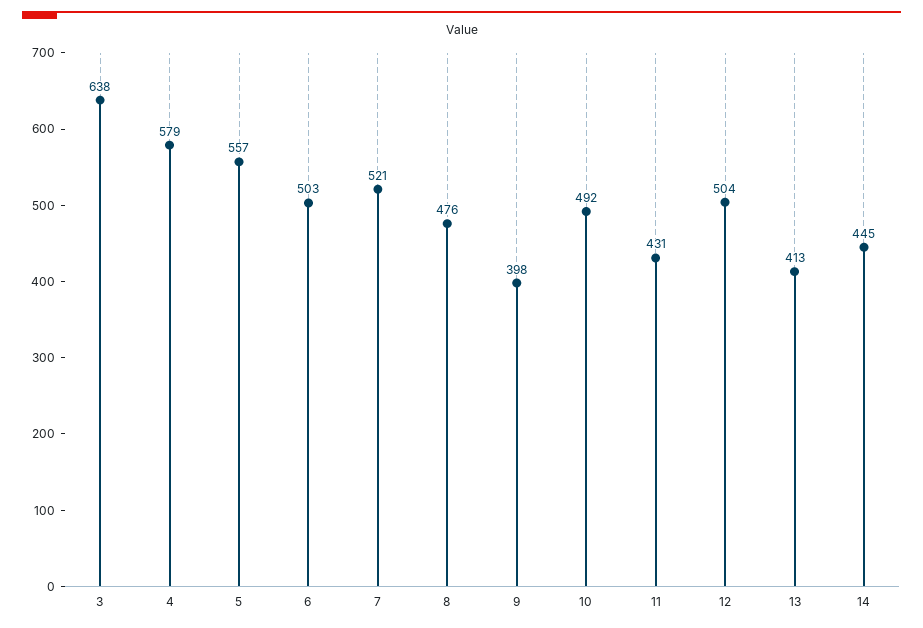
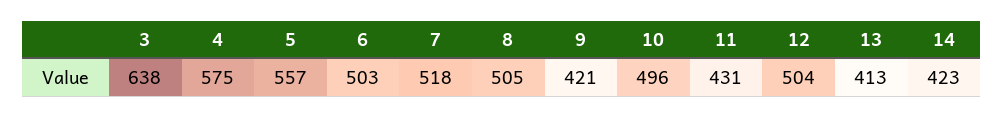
4: 579 -> 575
7: 521 -> 518
8: 476 -> 505
9: 398 -> 421
10: 492 -> 496
14: 445 -> 423

